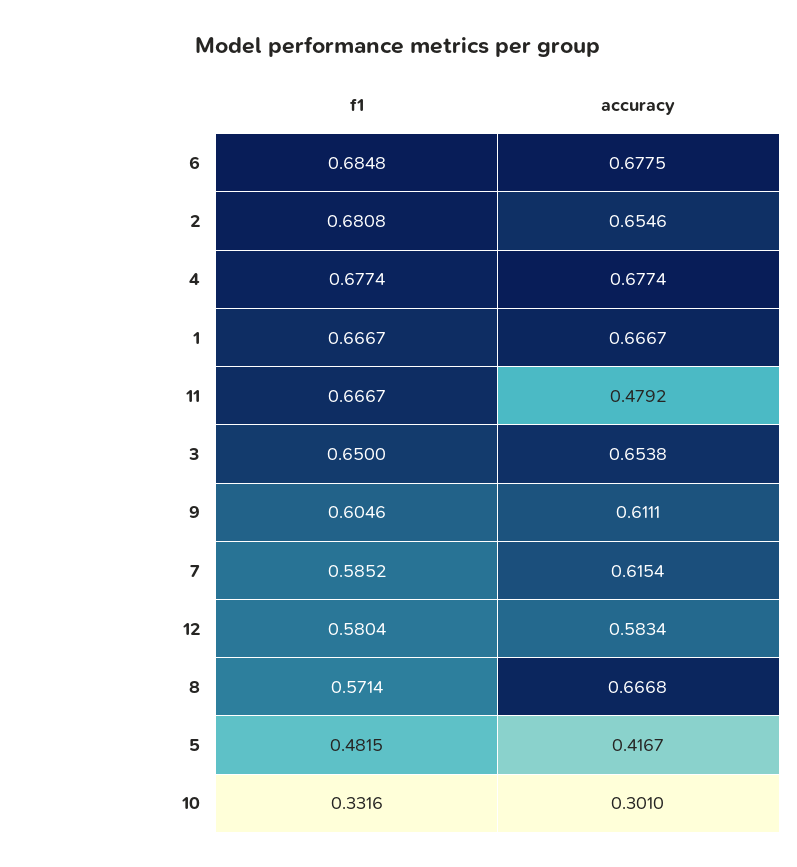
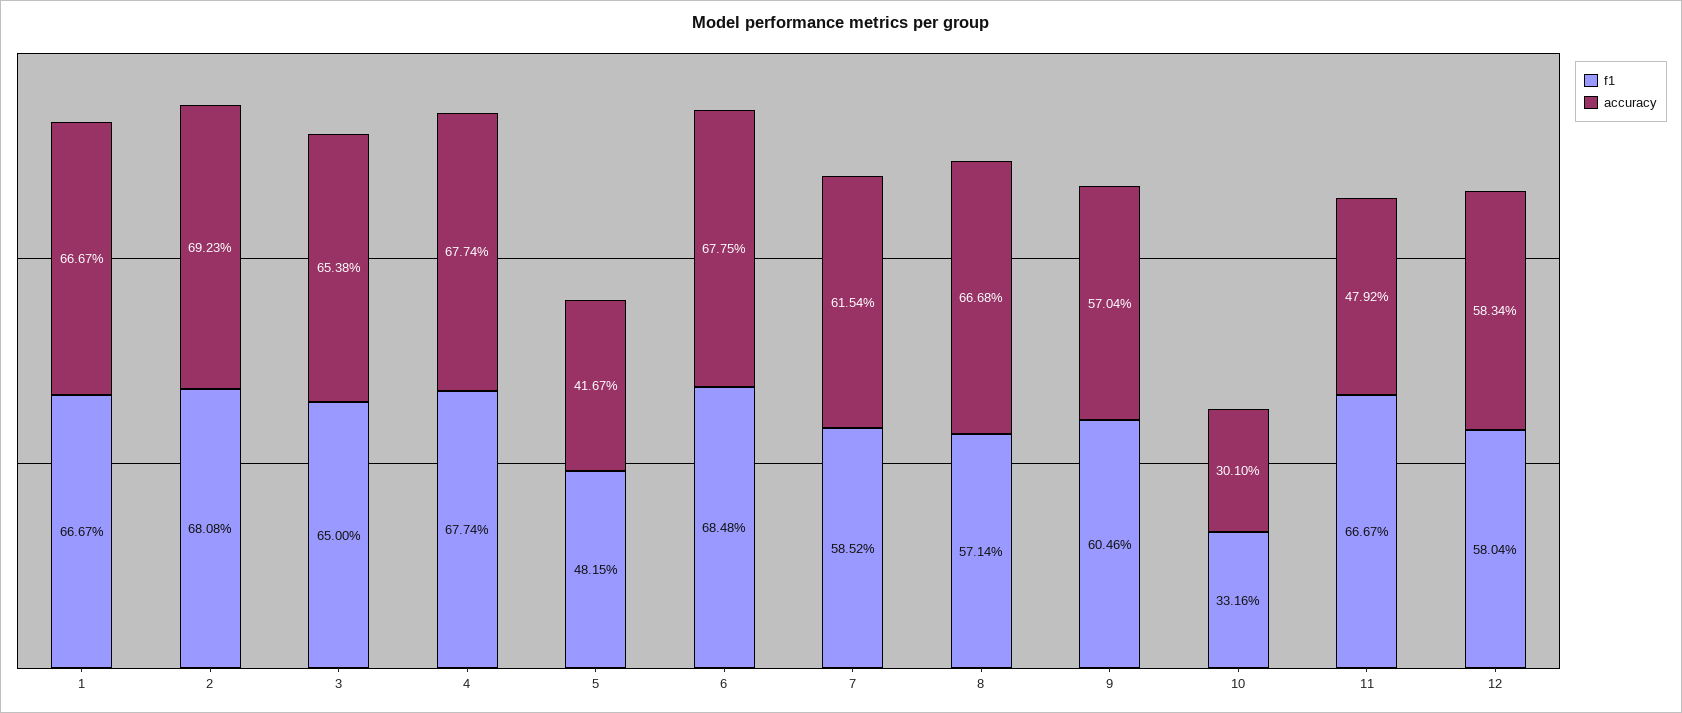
accuracy, 2: 0.6546 -> 0.6923
accuracy, 9: 0.6111 -> 0.5704

